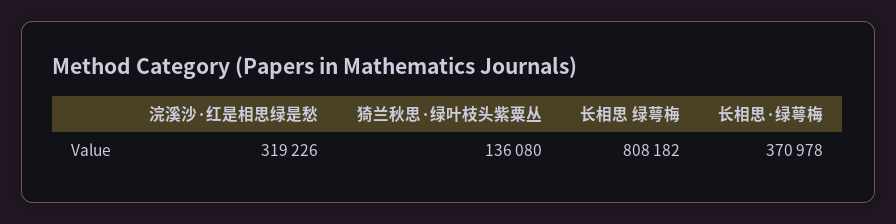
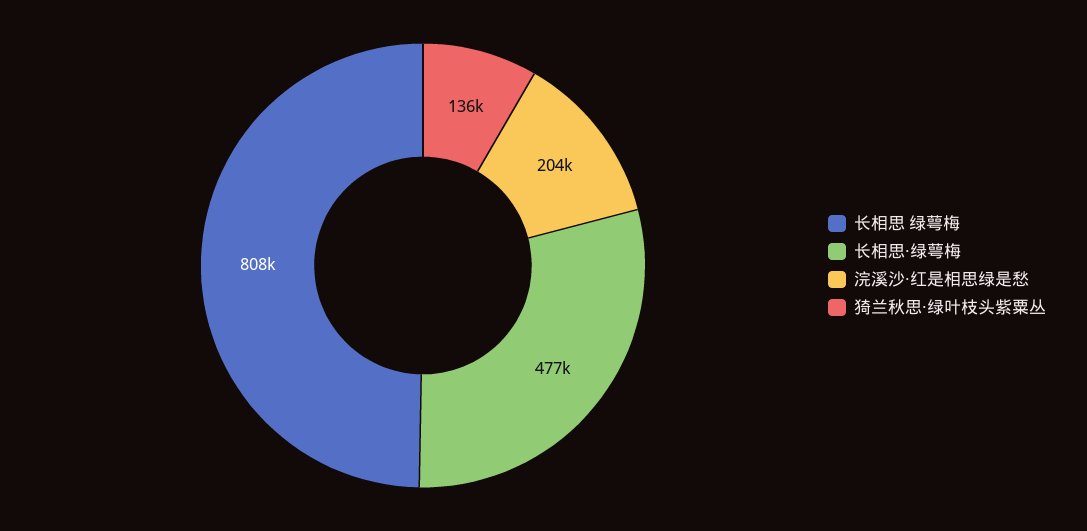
浣溪沙·红是相思绿是愁: 319226 -> 204000
长相思·绿萼梅: 370978 -> 477000

